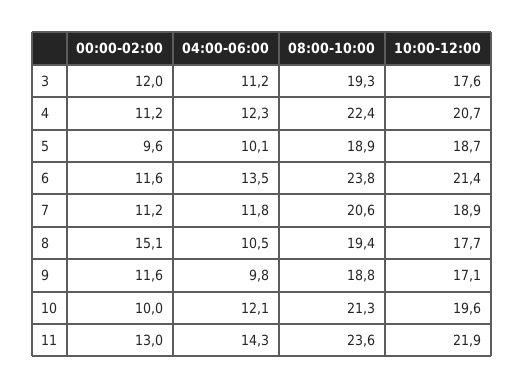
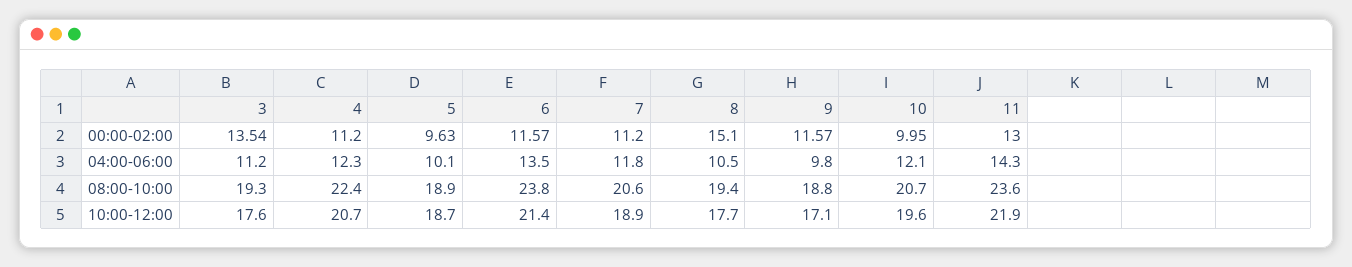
00:00-02:00, 3: 12 -> 13.54
08:00-10:00, 10: 21.3 -> 20.7

